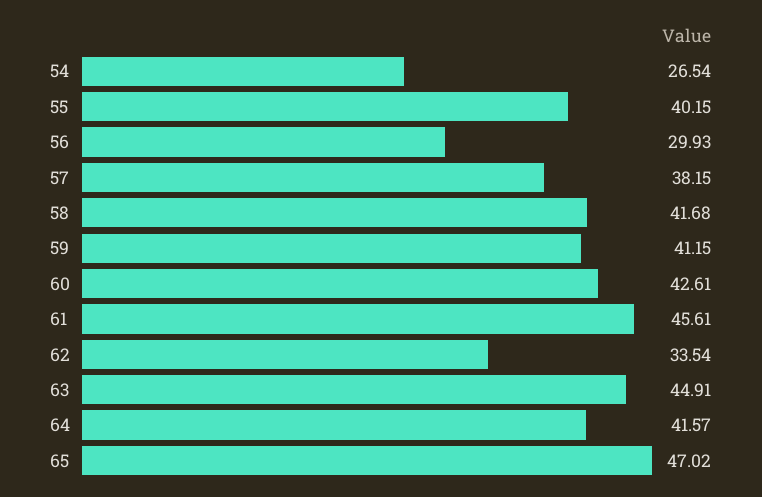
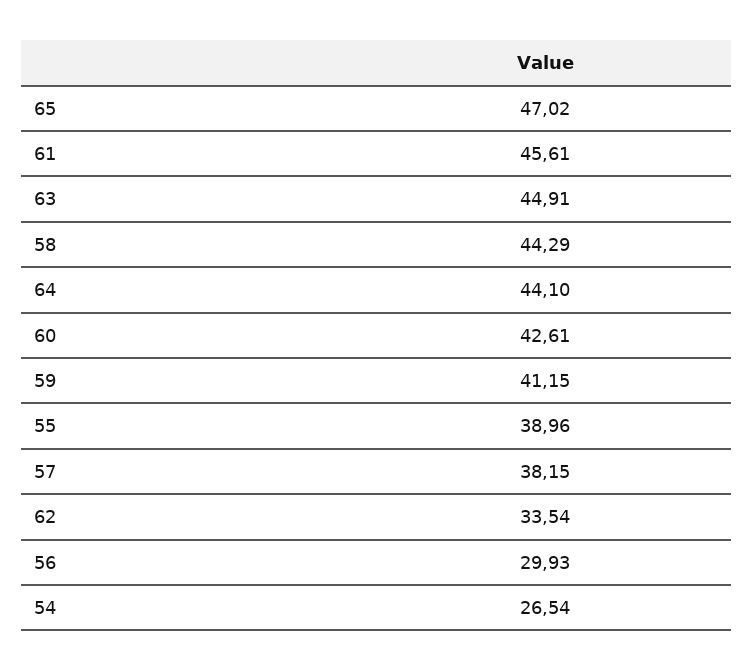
55: 40.15 -> 38.96
58: 41.68 -> 44.29
64: 41.57 -> 44.1

